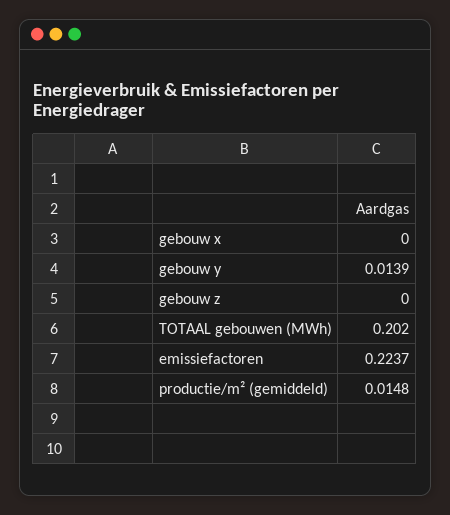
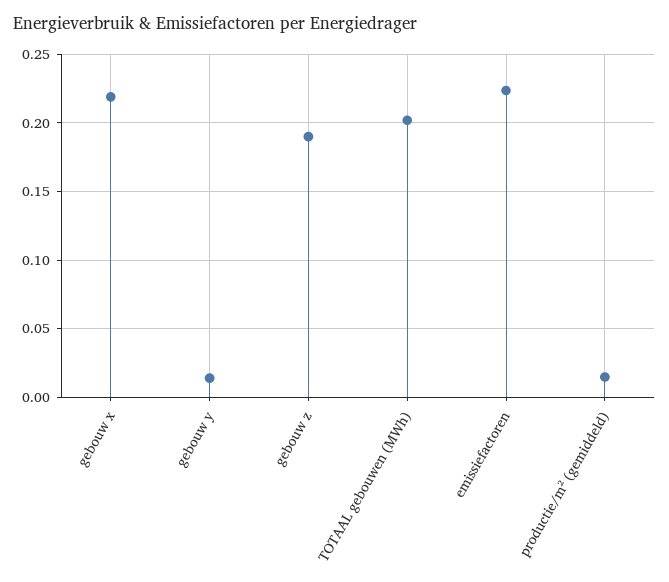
gebouw x: 0 -> 0.22
gebouw z: 0 -> 0.19

